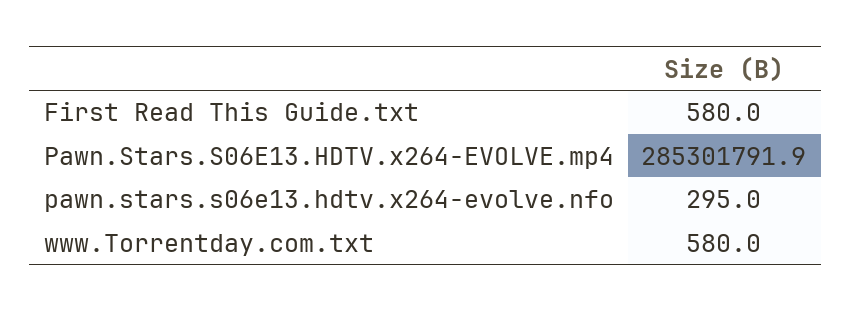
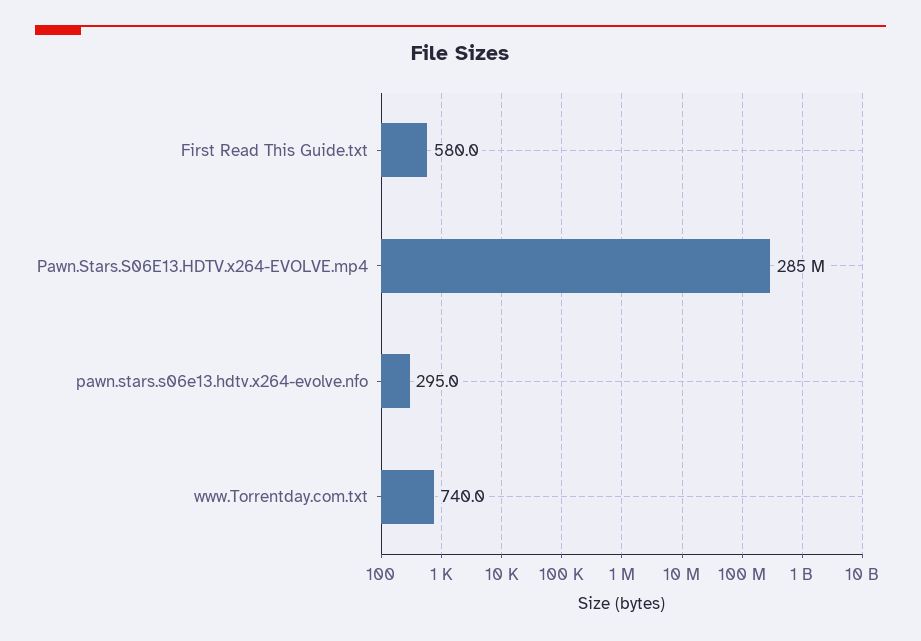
www.Torrentday.com.txt: 580 -> 740

